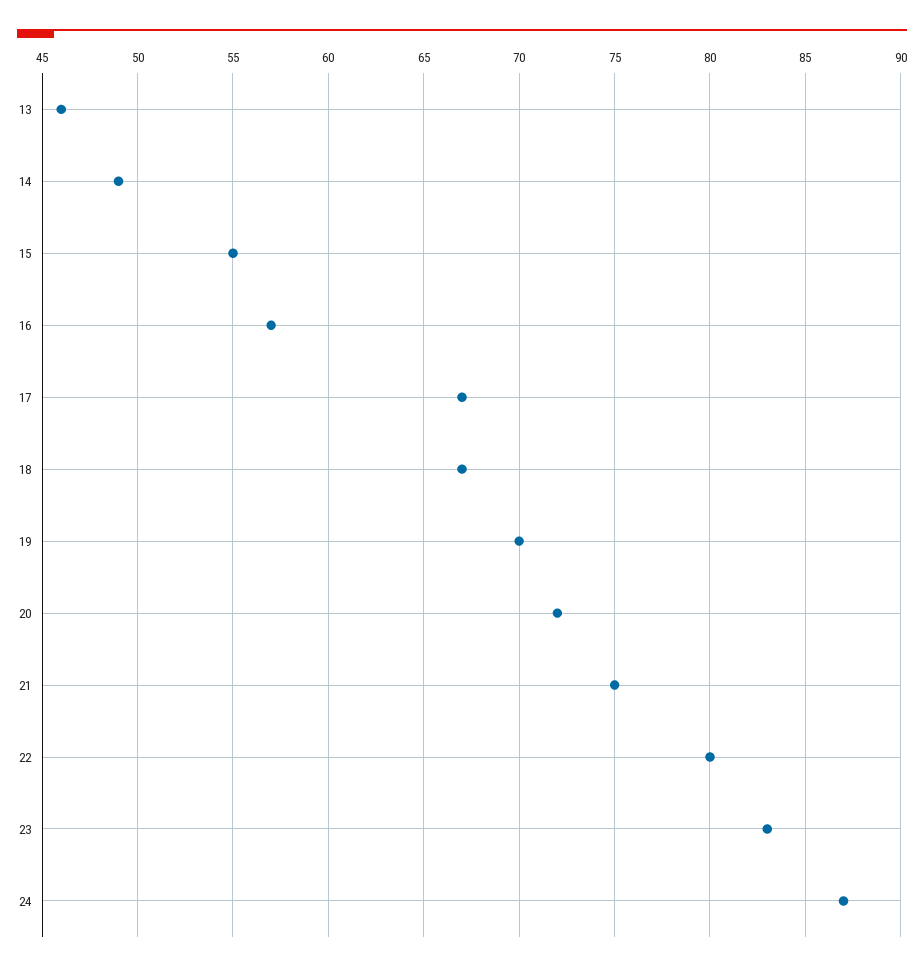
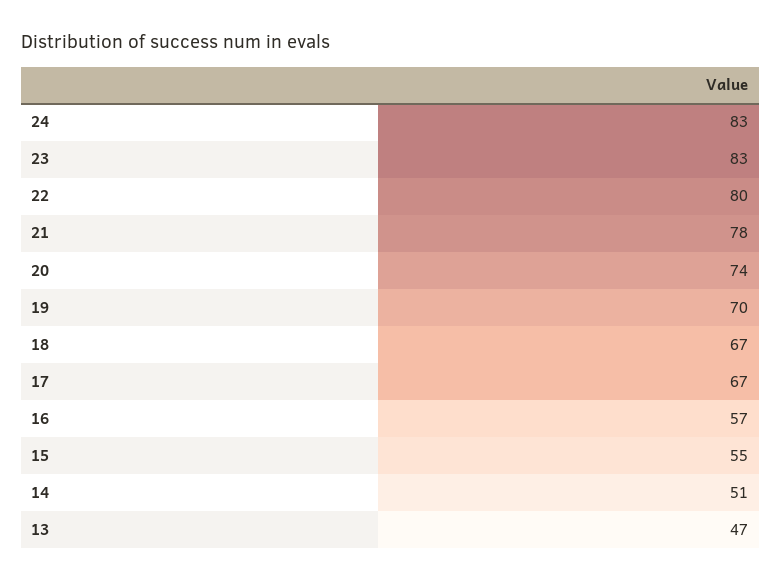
13: 46 -> 47
14: 49 -> 51
20: 72 -> 74
21: 75 -> 78
24: 87 -> 83

